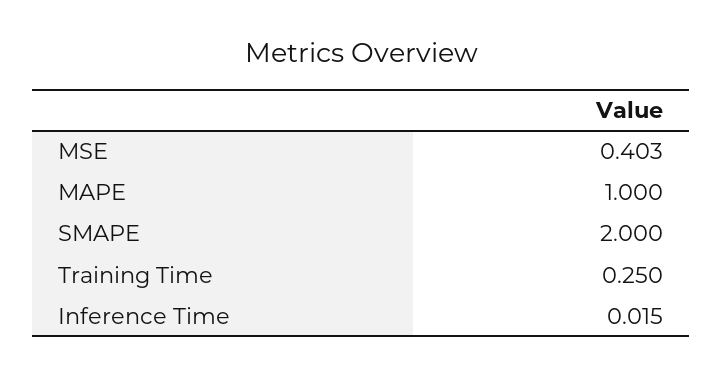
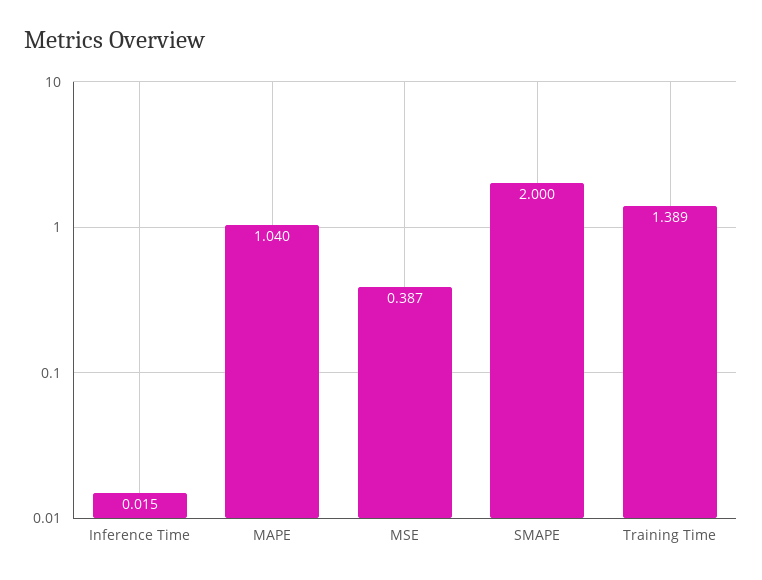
MSE: 0.403 -> 0.387
MAPE: 1 -> 1.04
Training Time: 0.25 -> 1.389

